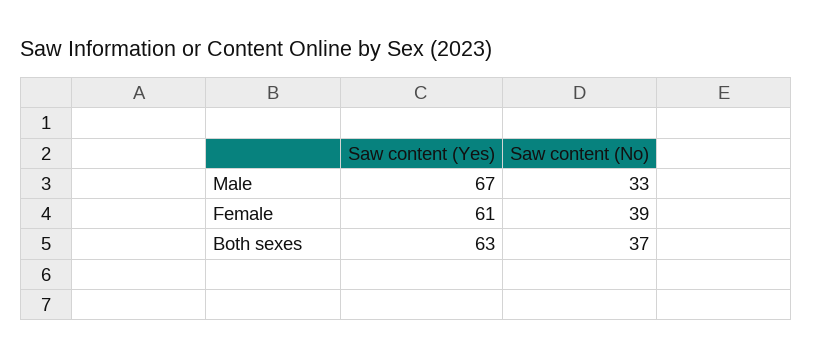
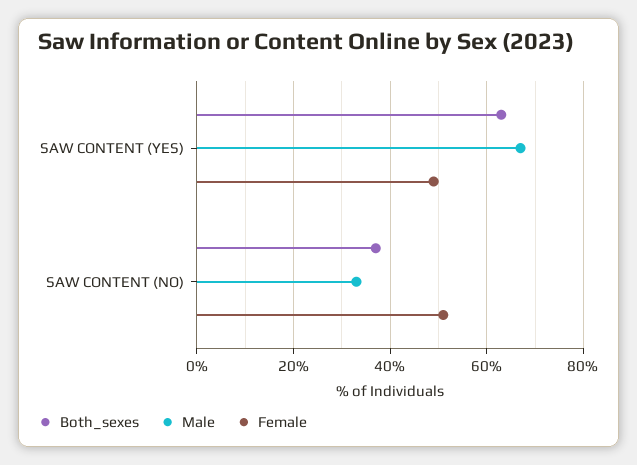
Female, Saw content (Yes): 61 -> 50
Female, Saw content (No): 39 -> 50

